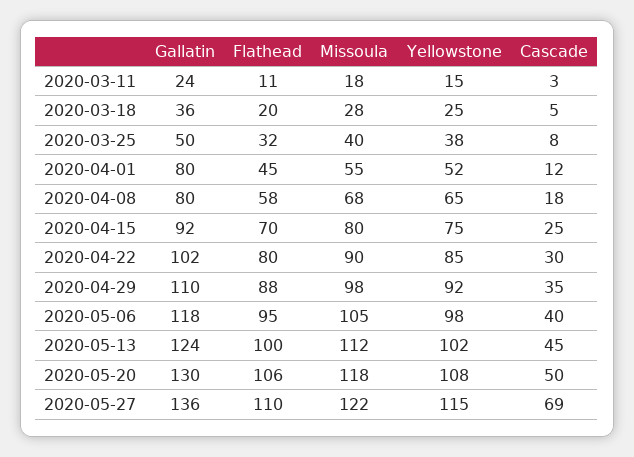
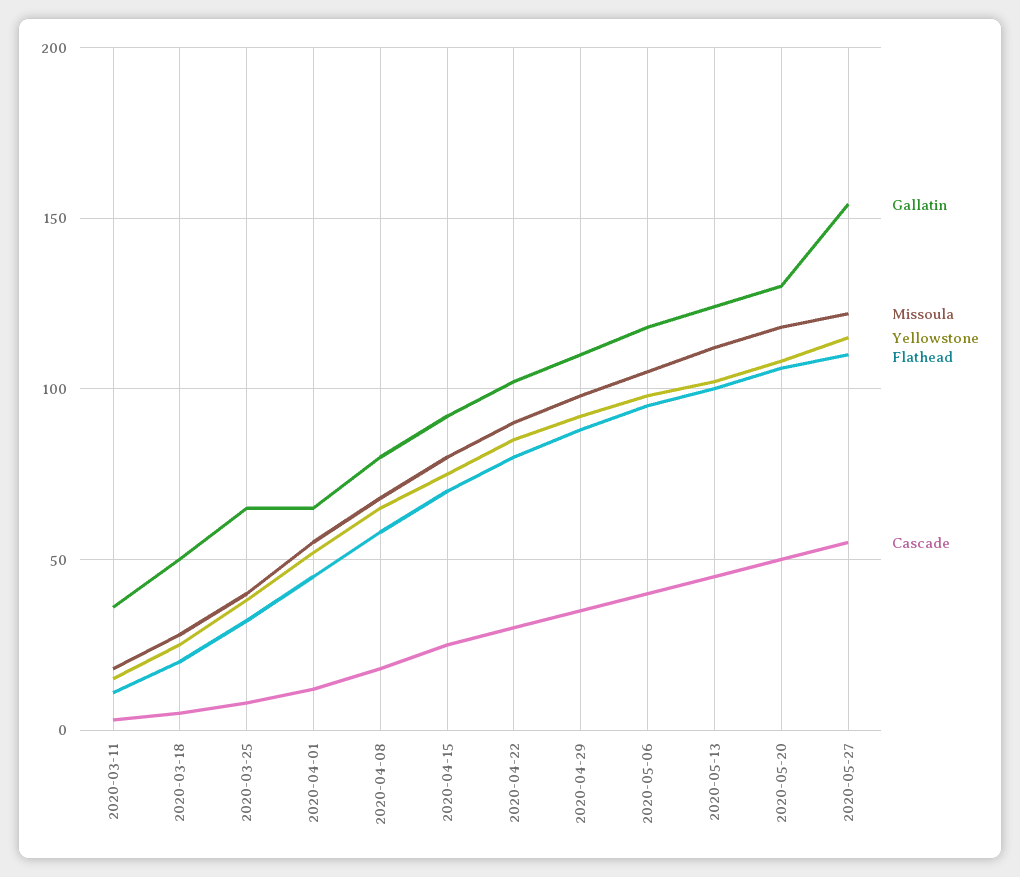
Gallatin, 2020-03-11: 24 -> 35
Gallatin, 2020-03-18: 36 -> 50
Gallatin, 2020-03-25: 50 -> 65
Gallatin, 2020-04-01: 80 -> 65
Gallatin, 2020-05-27: 136 -> 155
Cascade, 2020-05-27: 69 -> 55

